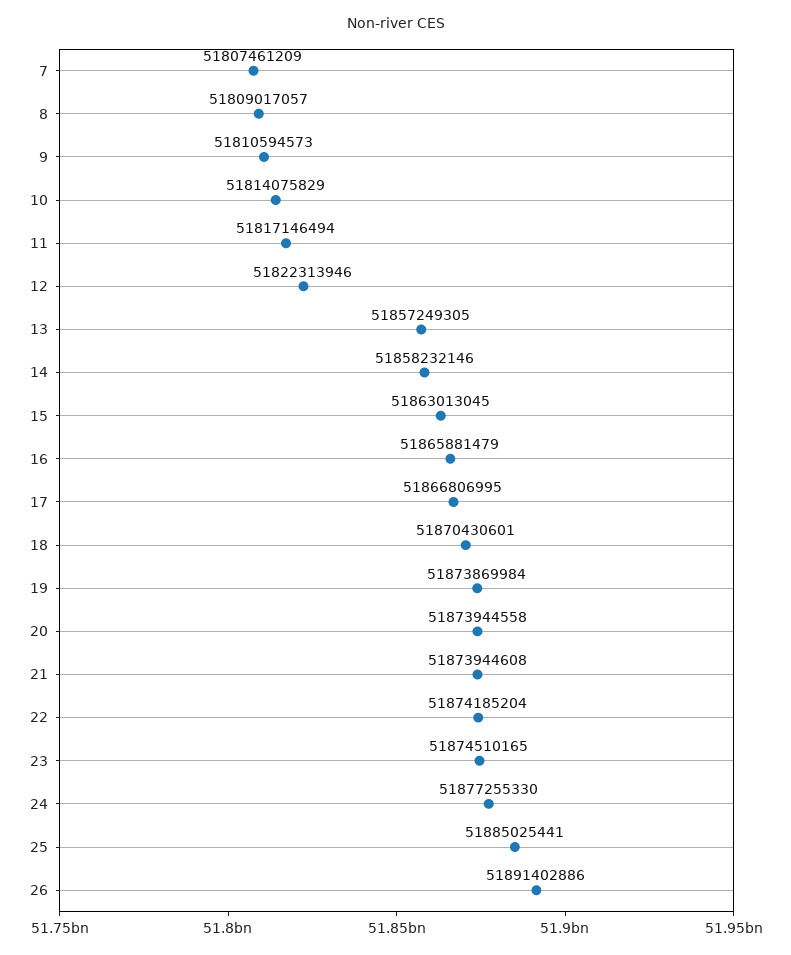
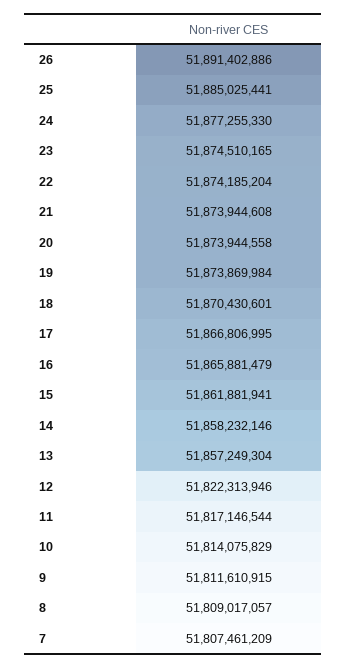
9: 51810594573 -> 51811610915
11: 51817146494 -> 51817146544
13: 51857249305 -> 51857249304
15: 51863013045 -> 51861881941

